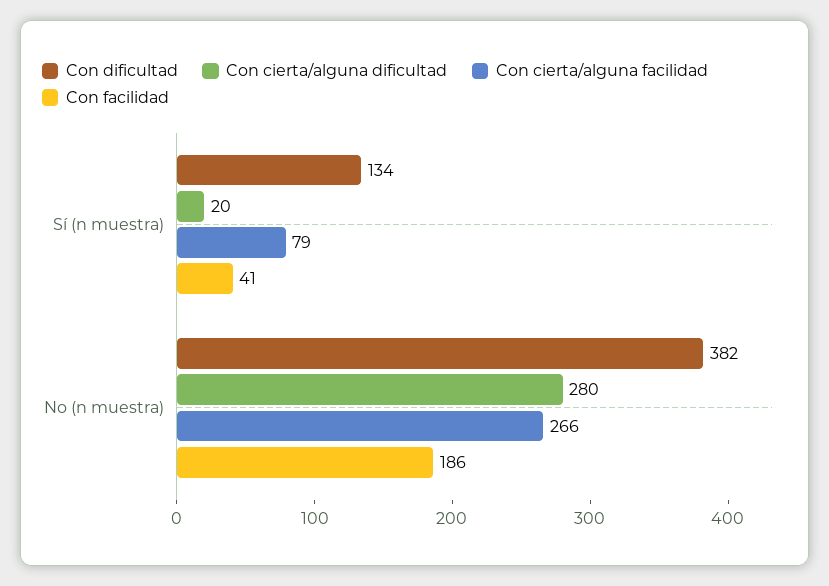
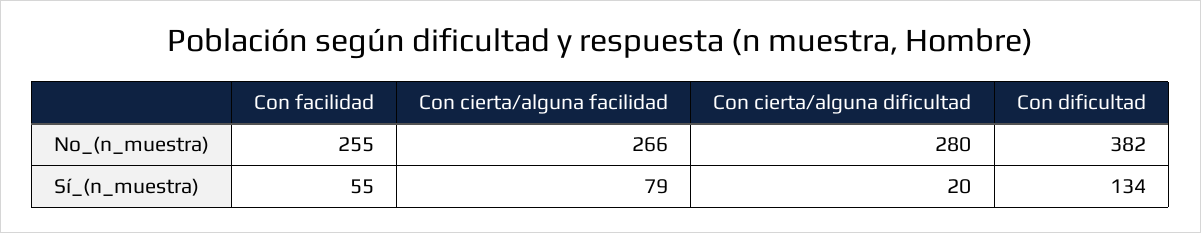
Con facilidad, Sí (n muestra): 41 -> 55
Con facilidad, No (n muestra): 186 -> 255

